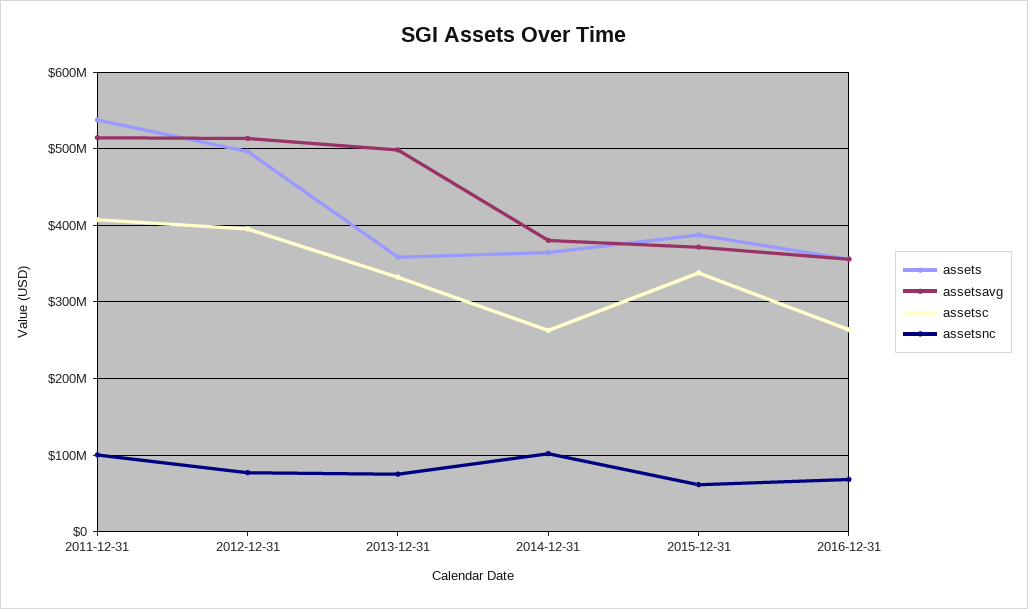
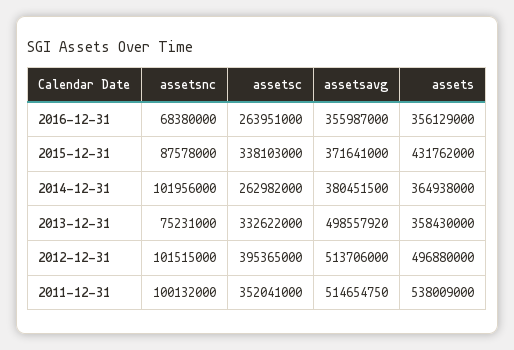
assetsc, 2011-12-31: 410000000 -> 352041000
assetsnc, 2012-12-31: 80000000 -> 101515000
assets, 2015-12-31: 390000000 -> 431762000
assetsnc, 2015-12-31: 60000000 -> 87578000

